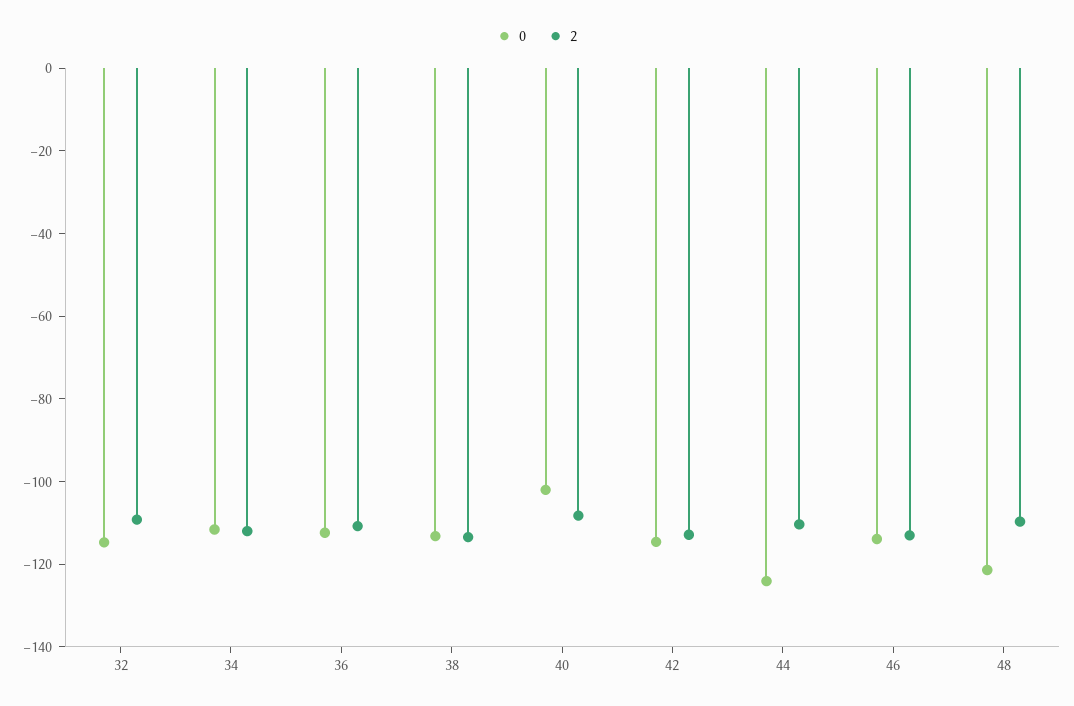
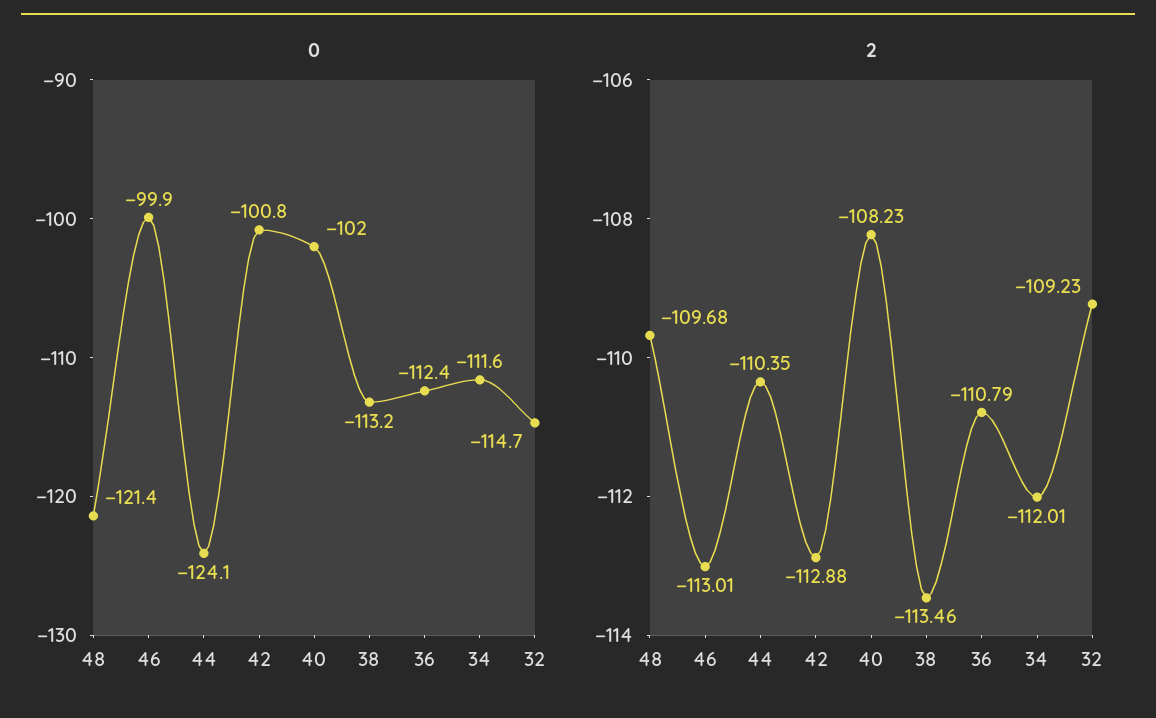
0, 42: -115 -> -100.8
0, 46: -115 -> -99.9

